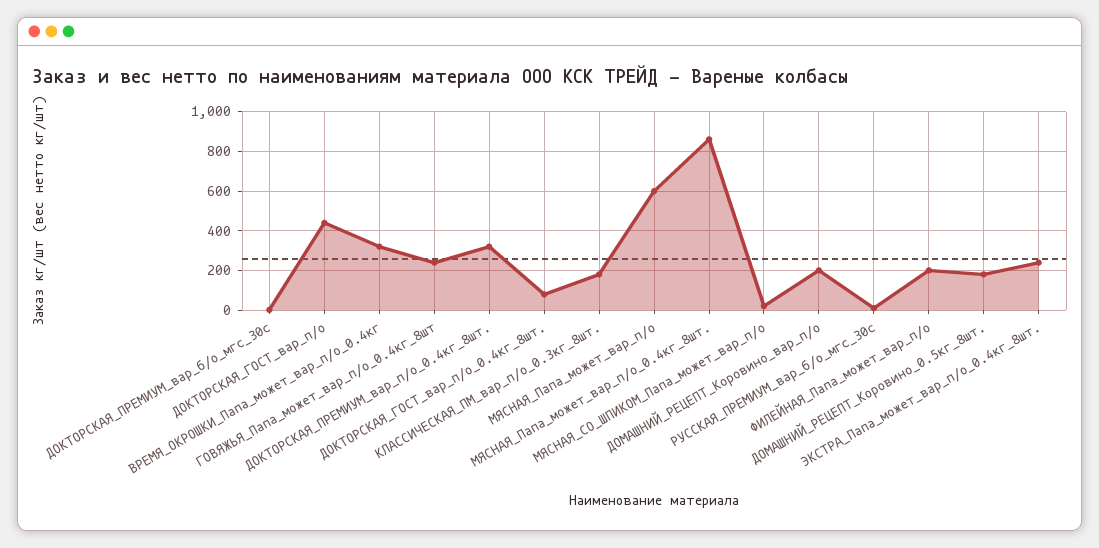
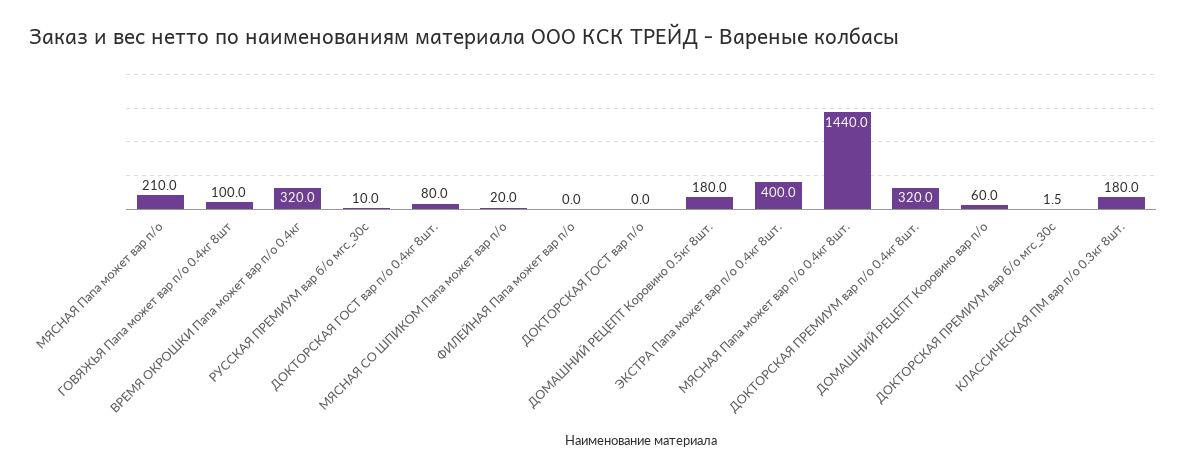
ДОКТОРСКАЯ_ГОСТ_вар_п/о: 450 -> 0
ГОВЯЖЬЯ_Папа_может_вар_п/о_0.4кг_8шт: 250 -> 100
МЯСНАЯ_Папа_может_вар_п/о: 600 -> 210
МЯСНАЯ_Папа_может_вар_п/о_0.4кг_8шт.: 850 -> 1440
ДОМАШНИЙ_РЕЦЕПТ_Коровино_вар_п/о: 200 -> 60
ФИЛЕЙНАЯ_Папа_может_вар_п/о: 200 -> 0
ЭКСТРА_Папа_может_вар_п/о_0.4кг_8шт.: 250 -> 400

